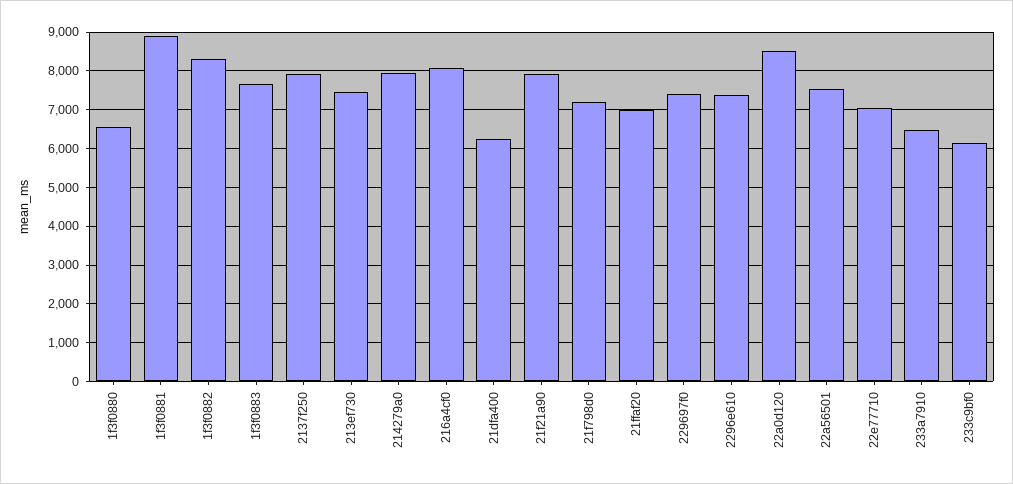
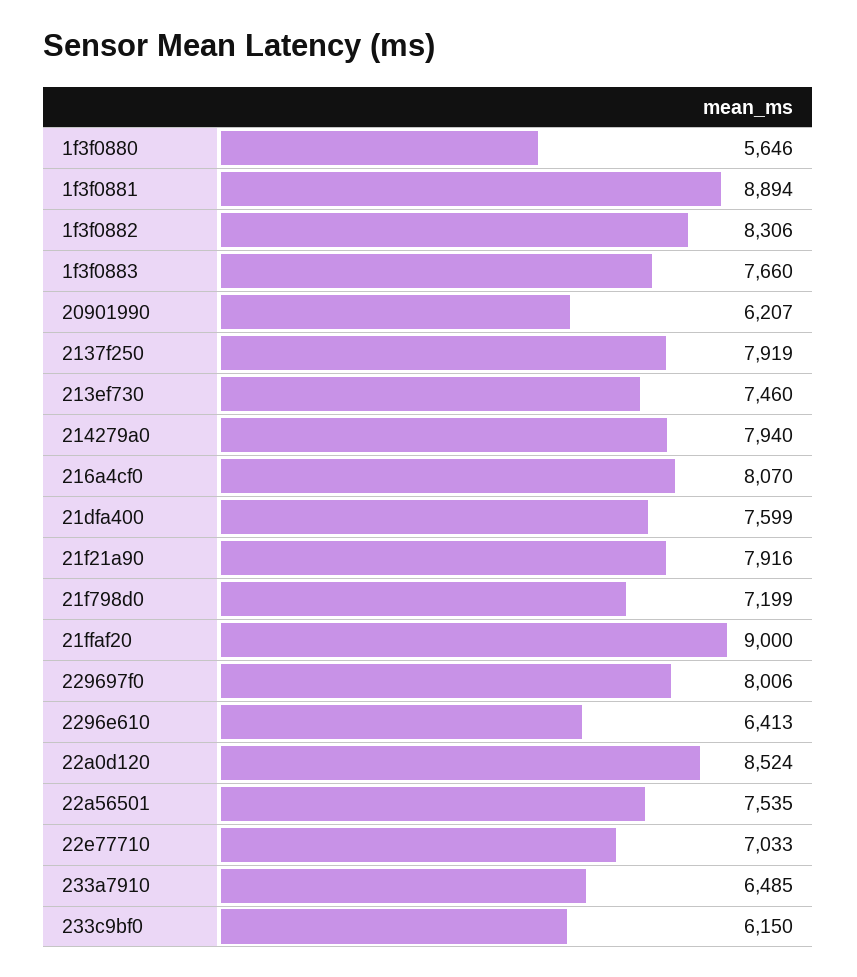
1f3f0880: 6600 -> 5646
21dfa400: 6200 -> 7599
21ffaf20: 7000 -> 9000
229697f0: 7400 -> 8006
2296e610: 7400 -> 6413
20901990: none -> 6207

